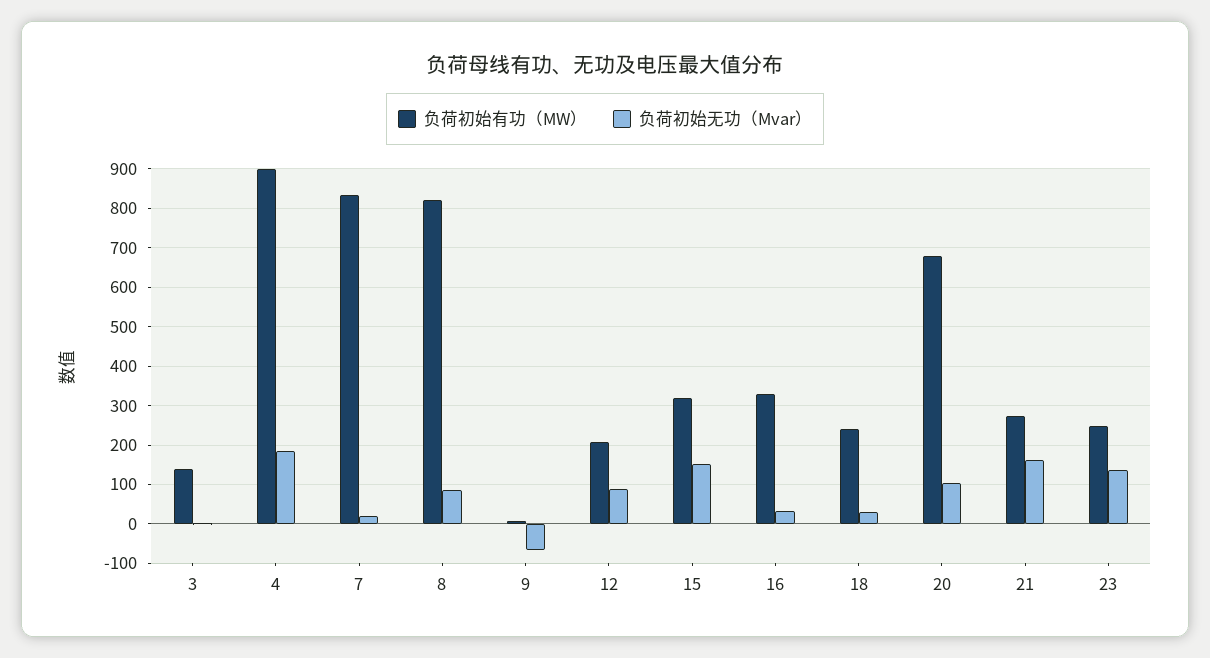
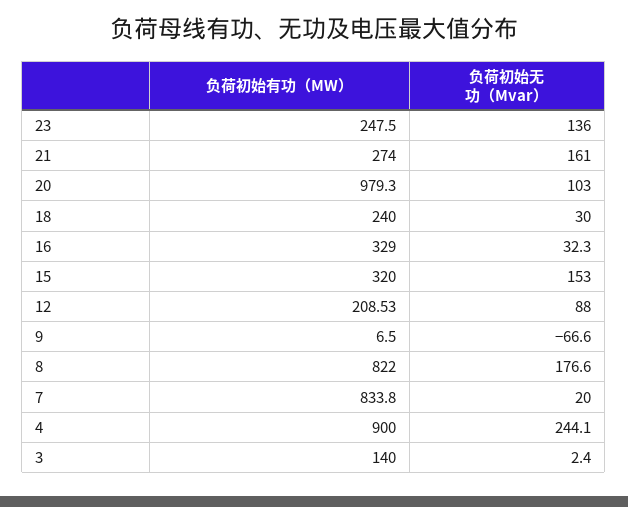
负荷初始无功（Mvar）, 4: 180 -> 244.1
负荷初始无功（Mvar）, 8: 80 -> 176.6
负荷初始有功（MW）, 20: 680 -> 979.3

